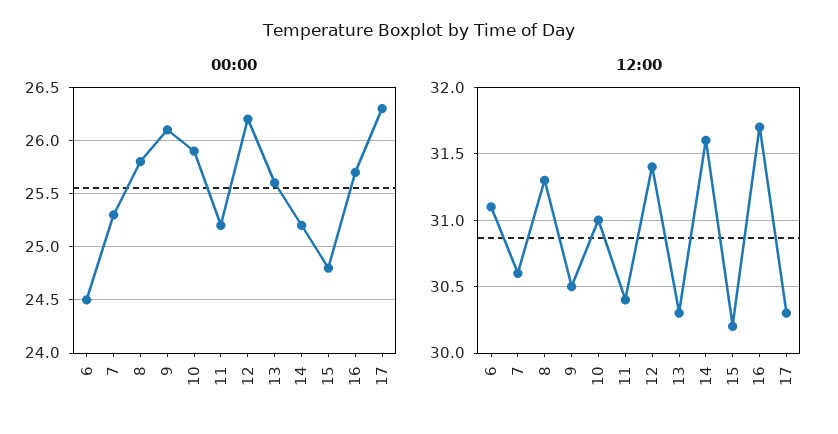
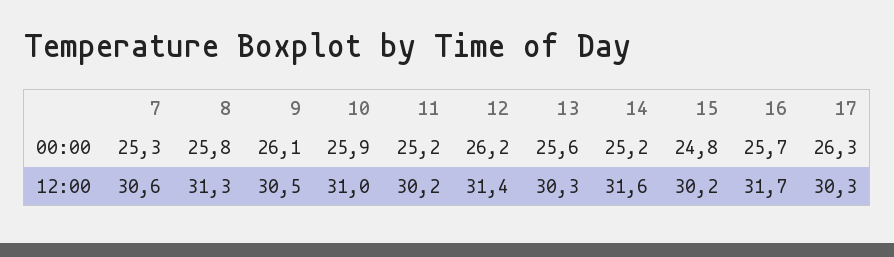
00:00, 6: 24.5 -> none
12:00, 6: 31.1 -> none
12:00, 11: 30.4 -> 30.2

